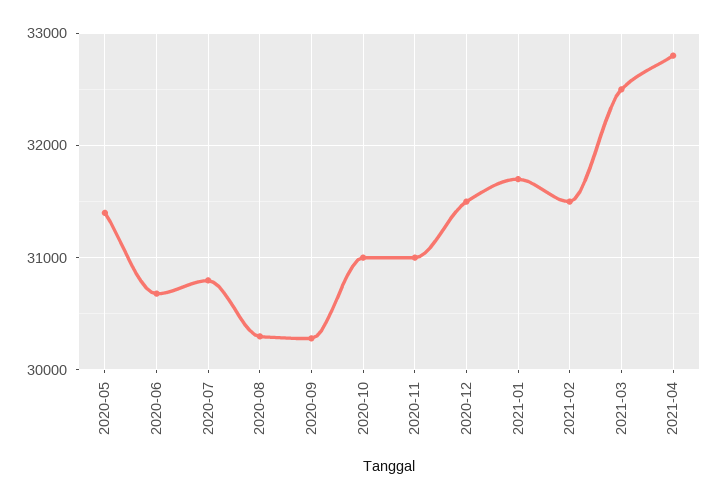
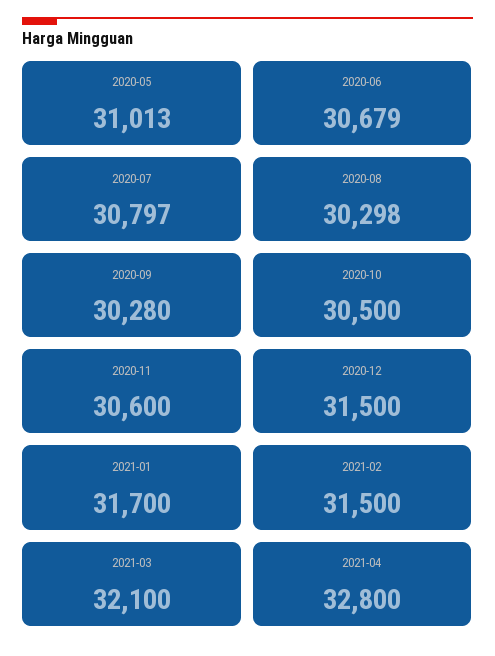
2020-05: 31400 -> 31013
2020-10: 31000 -> 30500
2020-11: 31000 -> 30600
2021-03: 32500 -> 32100

